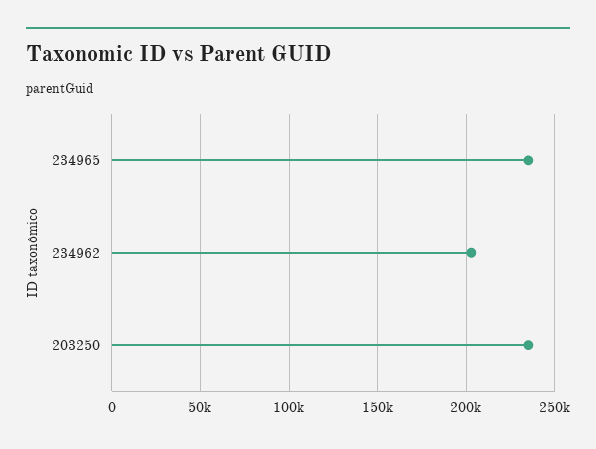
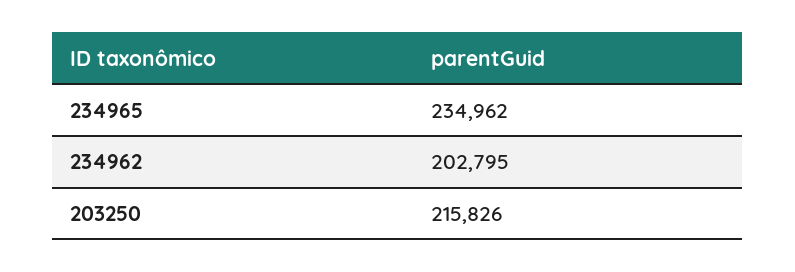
203250: 235000 -> 215826

